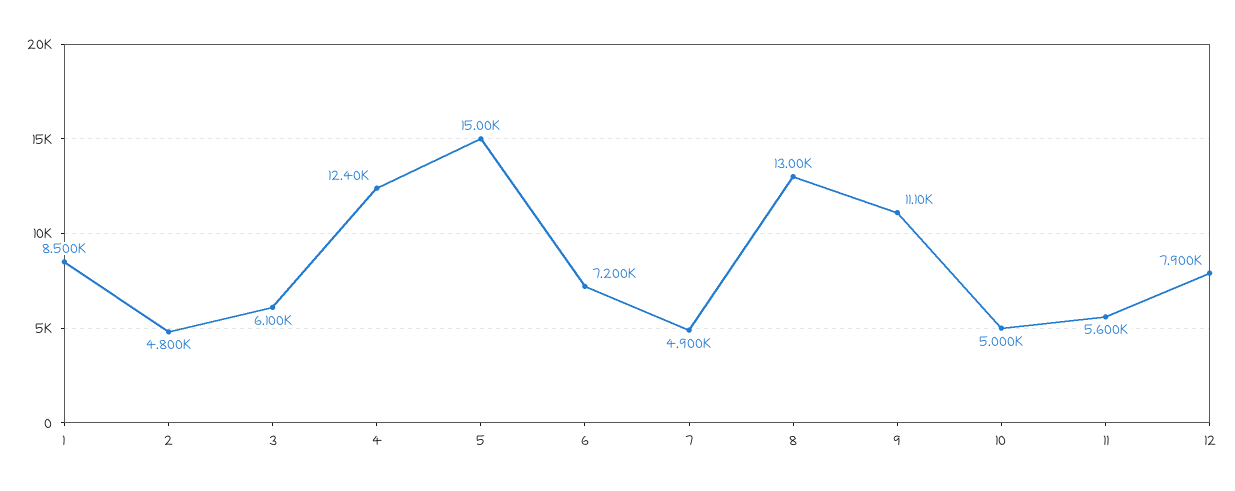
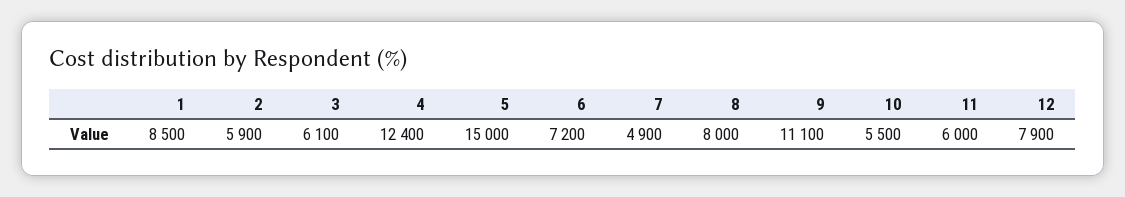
2: 4800 -> 5900
8: 13000 -> 8000
10: 5000 -> 5500
11: 5600 -> 6000

